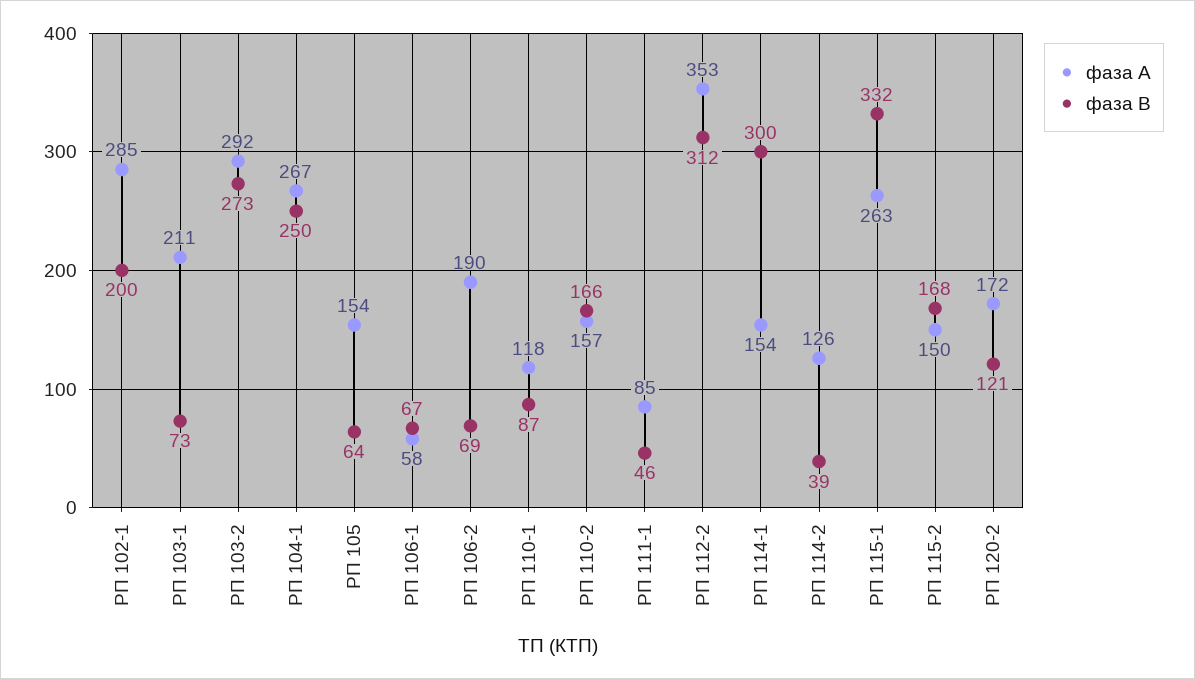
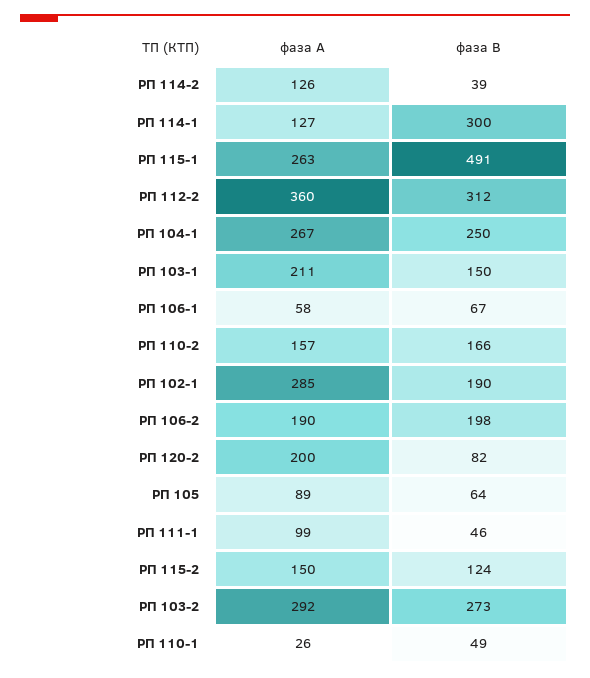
фаза В, РП 102-1: 200 -> 190
фаза В, РП 103-1: 73 -> 150
фаза А, РП 105: 154 -> 89
фаза В, РП 106-2: 69 -> 198
фаза А, РП 110-1: 118 -> 26
фаза В, РП 110-1: 87 -> 49
фаза А, РП 111-1: 85 -> 99
фаза А, РП 112-2: 353 -> 360
фаза А, РП 114-1: 154 -> 127
фаза В, РП 115-1: 332 -> 491
фаза В, РП 115-2: 168 -> 124
фаза А, РП 120-2: 172 -> 200
фаза В, РП 120-2: 121 -> 82

